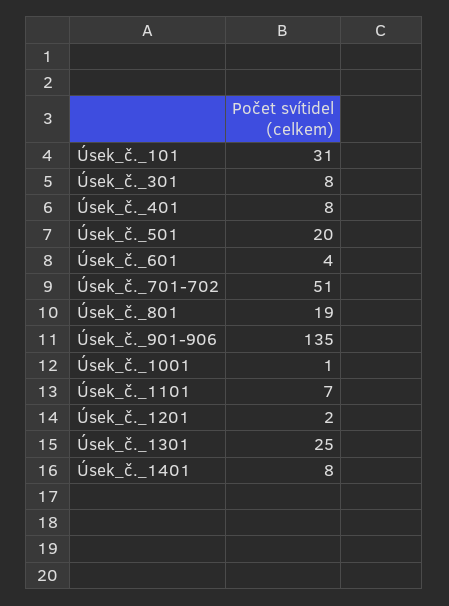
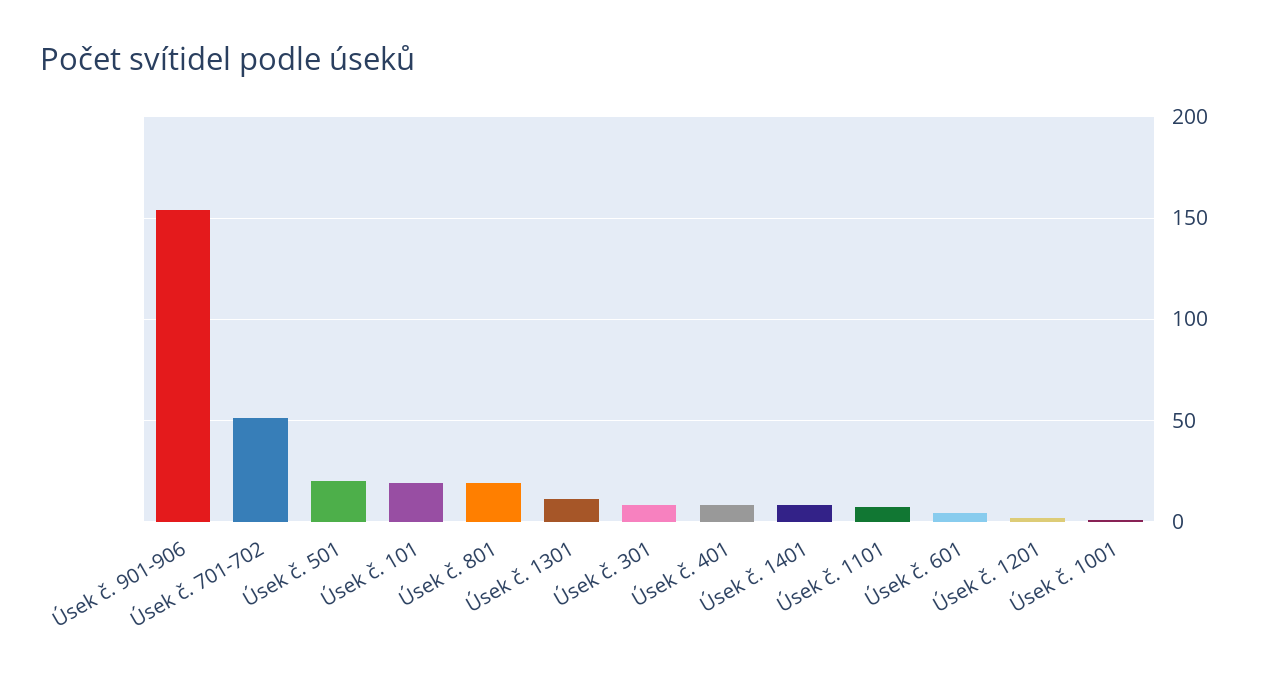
Úsek_č._101: 31 -> 20
Úsek_č._901-906: 135 -> 155
Úsek_č._1301: 25 -> 10

